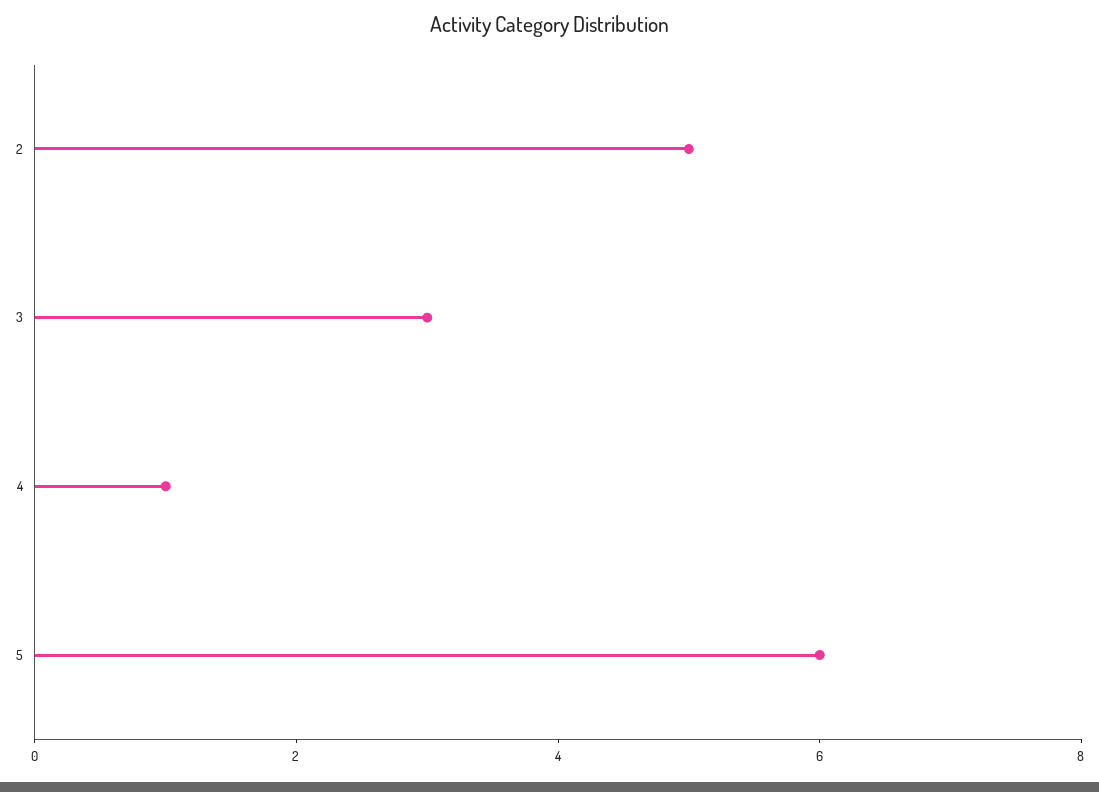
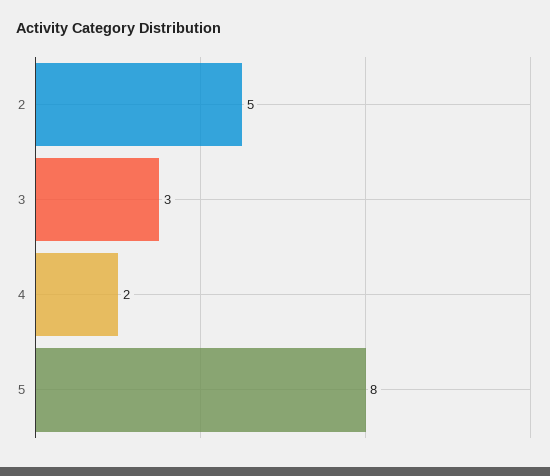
4: 1 -> 2
5: 6 -> 8

